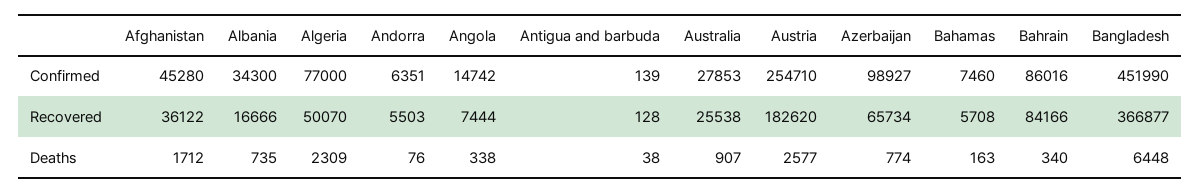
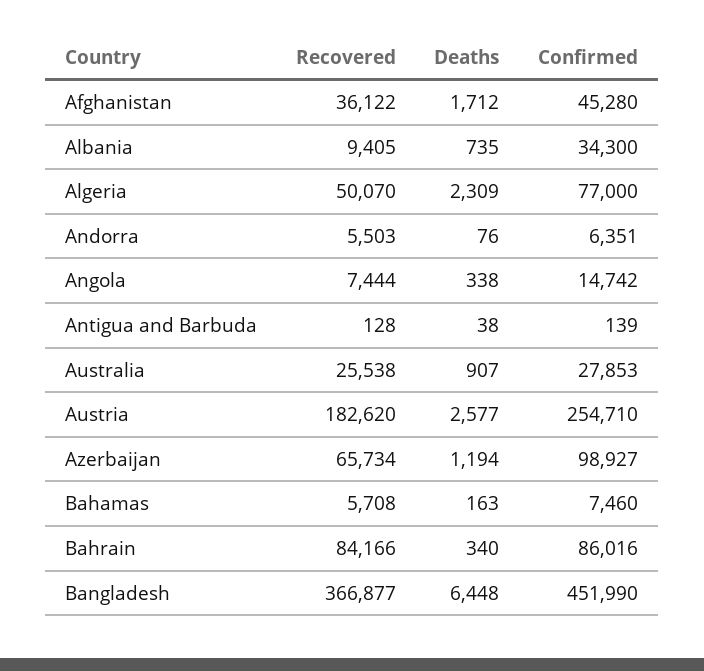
Albania, Recovered: 16666 -> 9405
Azerbaijan, Deaths: 774 -> 1194

